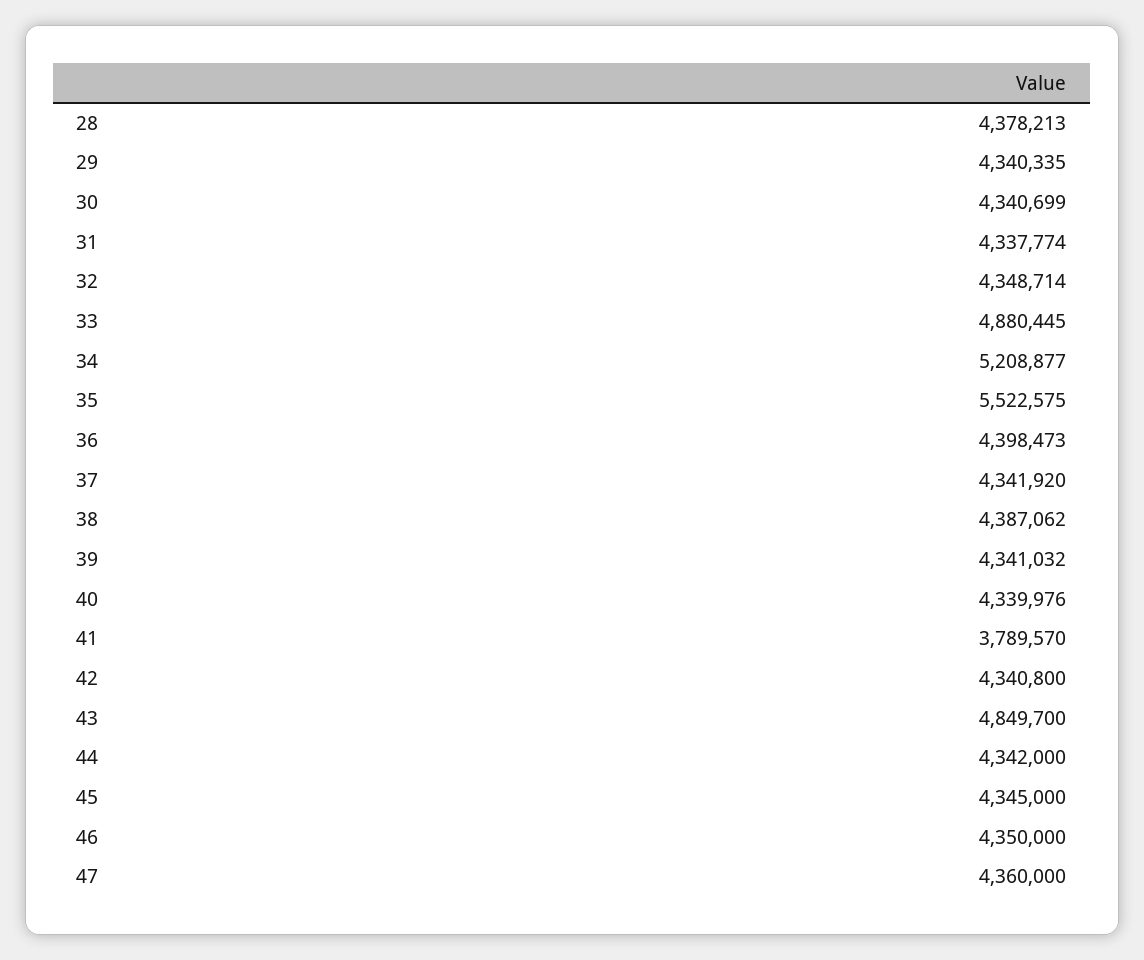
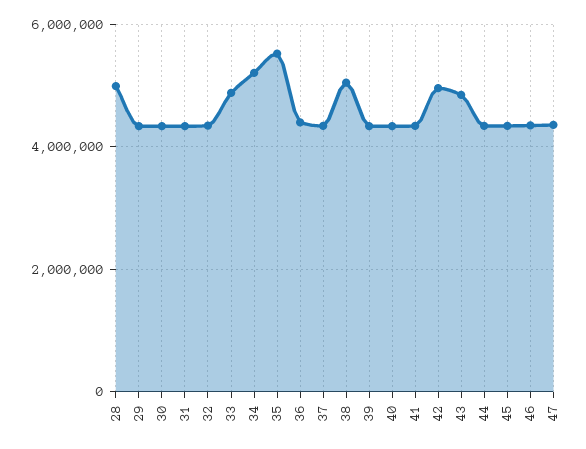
28: 4378213 -> 5000000
38: 4387062 -> 5000000
41: 3789570 -> 4400000
42: 4340800 -> 5000000

